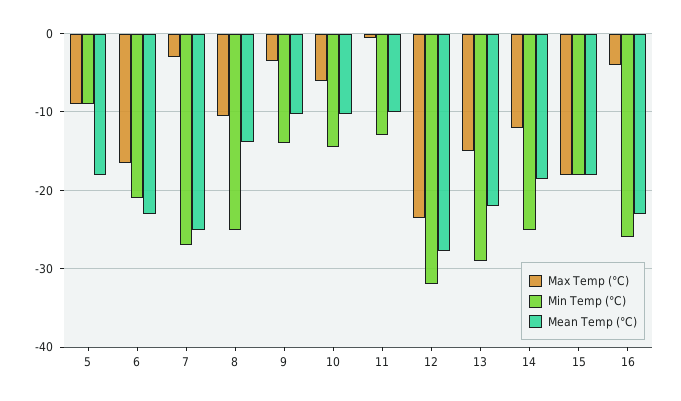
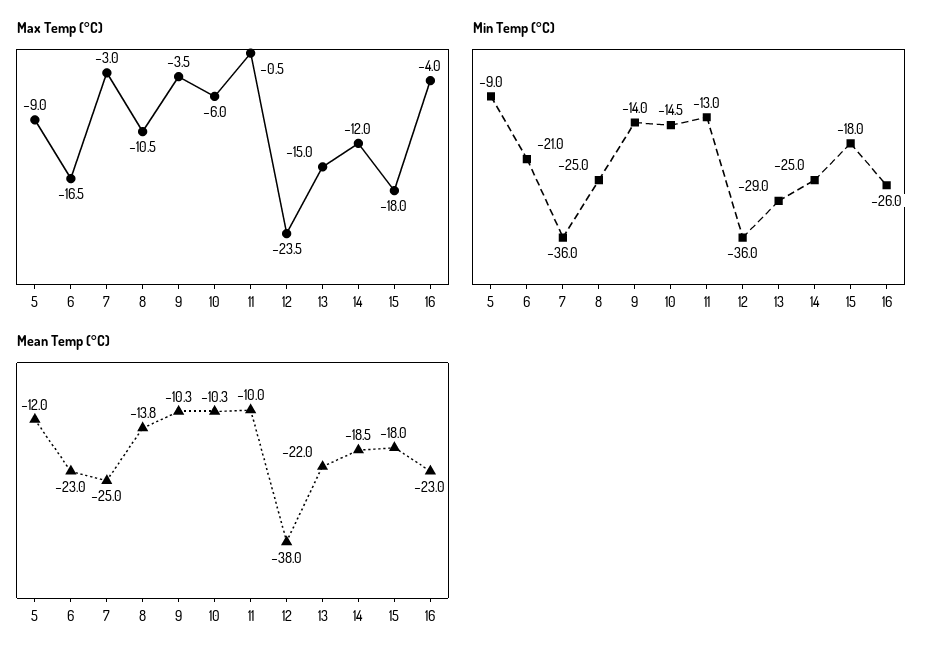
Mean Temp (°C), 5: -18 -> -12
Min Temp (°C), 7: -27 -> -36
Min Temp (°C), 12: -32 -> -36
Mean Temp (°C), 12: -28 -> -38

